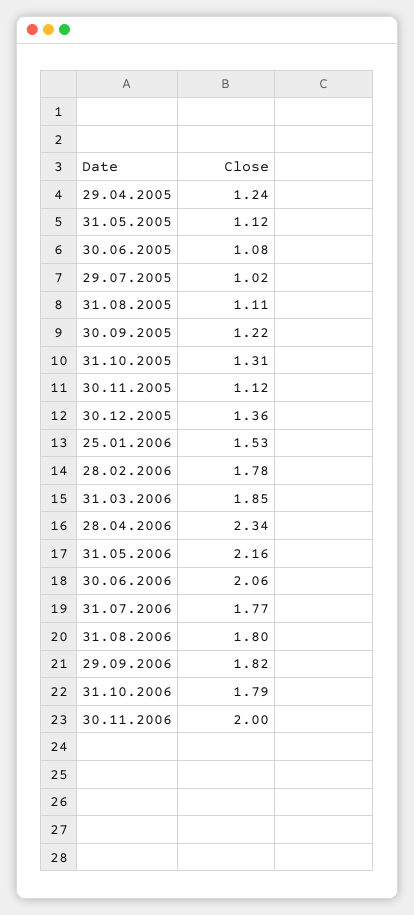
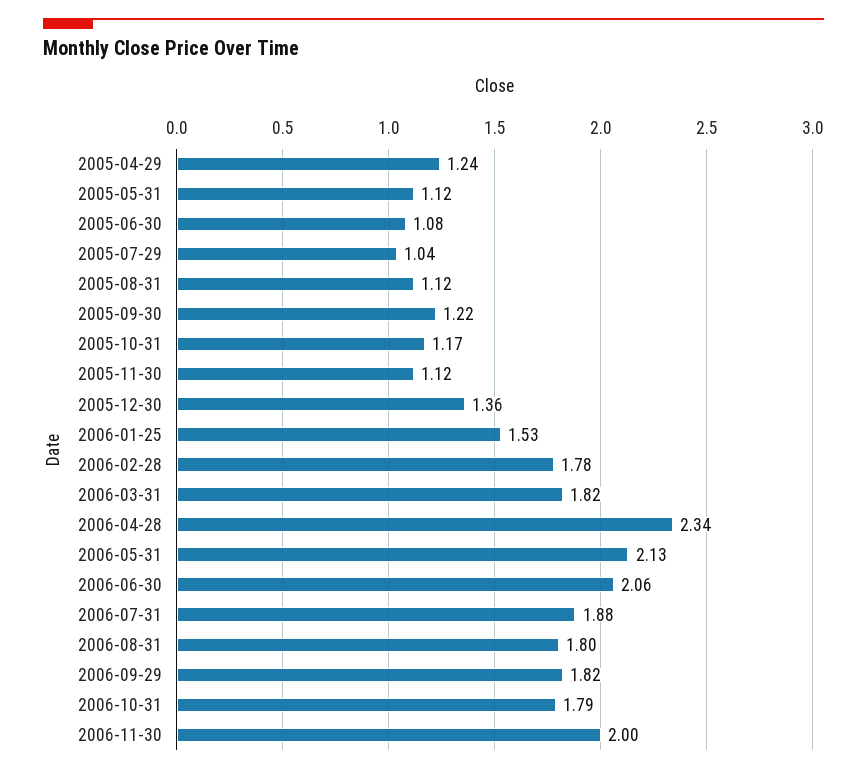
29.07.2005: 1.02 -> 1.04
31.08.2005: 1.11 -> 1.12
31.10.2005: 1.31 -> 1.17
31.03.2006: 1.85 -> 1.82
31.05.2006: 2.16 -> 2.13
31.07.2006: 1.77 -> 1.88

